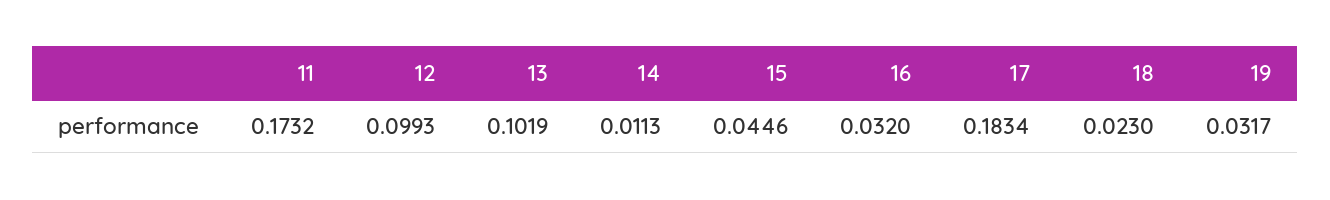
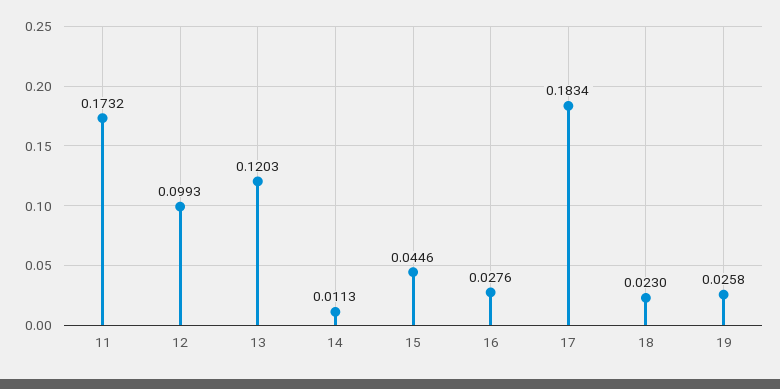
13: 0.1019 -> 0.1203
16: 0.032 -> 0.0276
19: 0.0317 -> 0.0258

